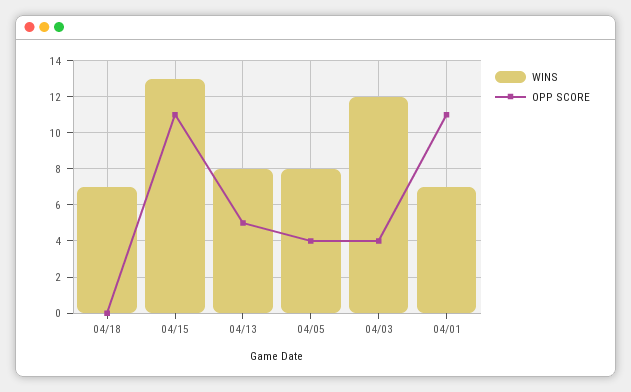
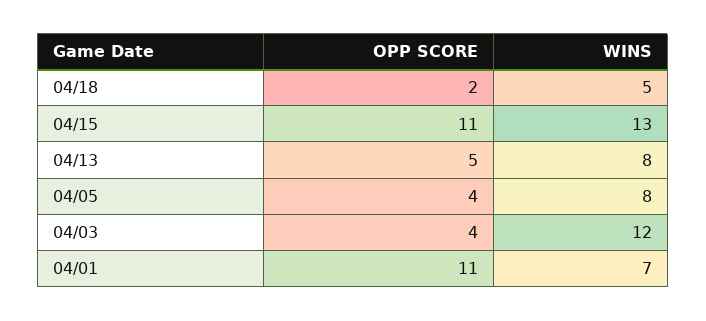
WINS, 04/18: 7 -> 5
OPP SCORE, 04/18: 0 -> 2

